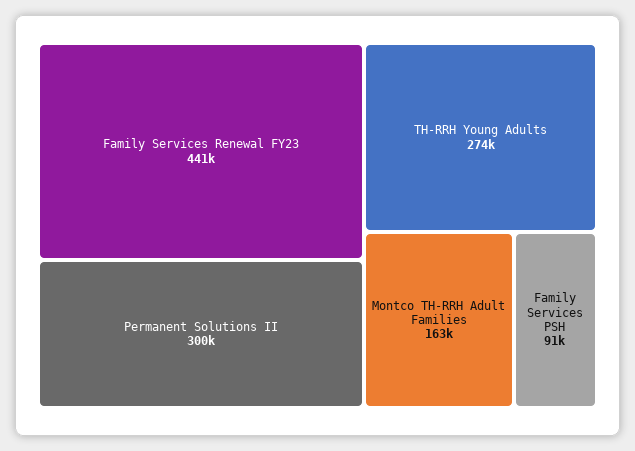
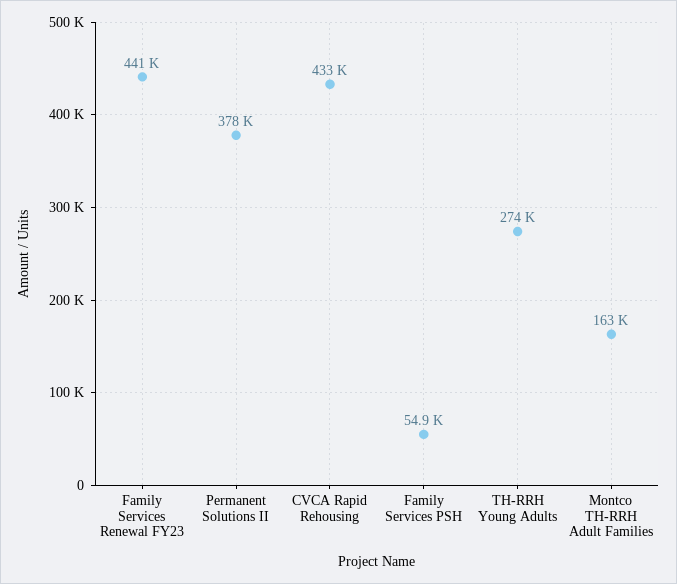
Permanent Solutions II: 300000 -> 378000
Family Services PSH: 91000 -> 54900
CVCA Rapid Rehousing: none -> 433000

